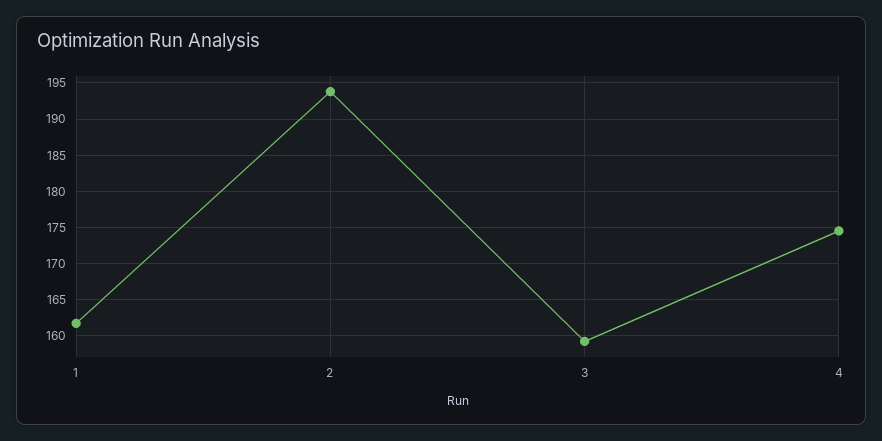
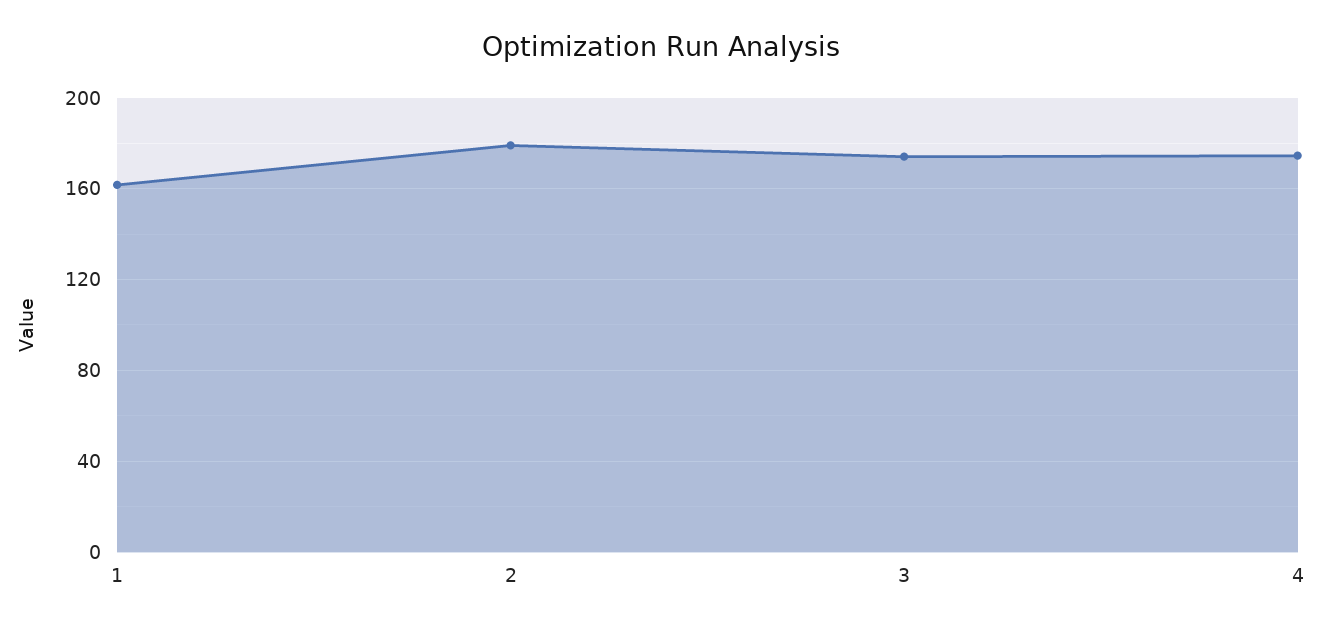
2: 194 -> 180
3: 159 -> 175

